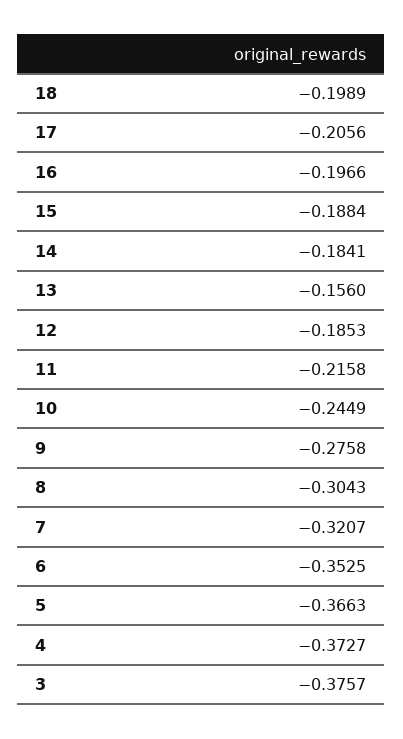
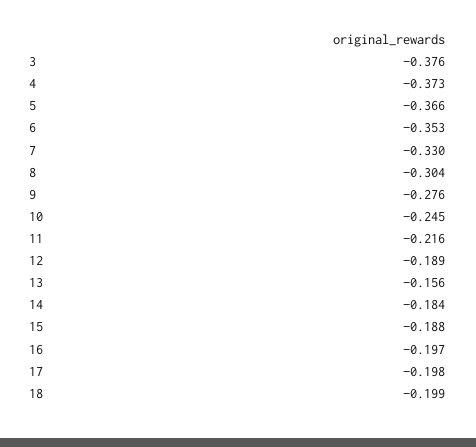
17: -0.2056 -> -0.198
12: -0.1853 -> -0.189
7: -0.3207 -> -0.33

